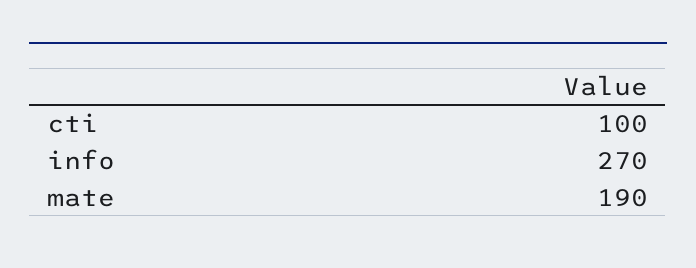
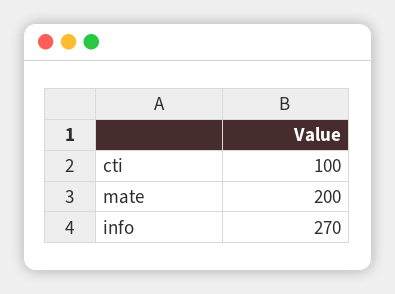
mate: 190 -> 200

